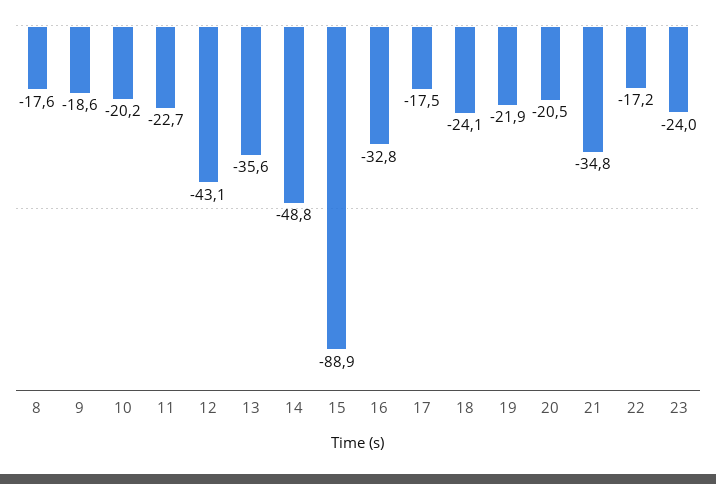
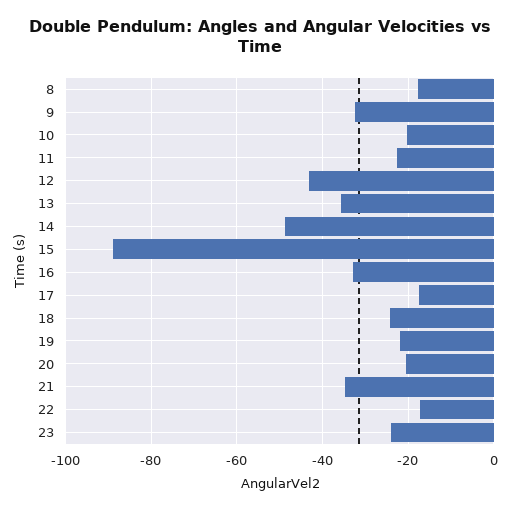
9: -18.6 -> -32

